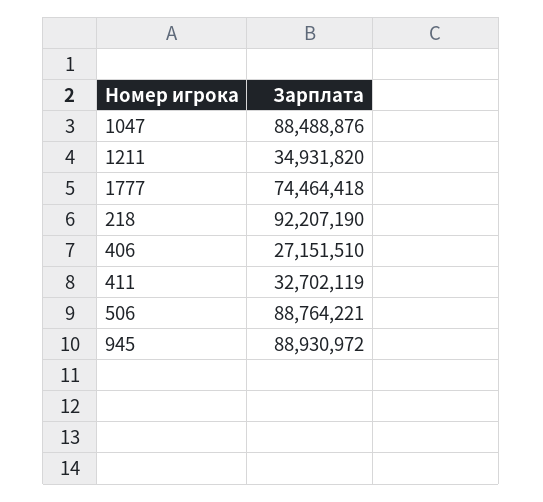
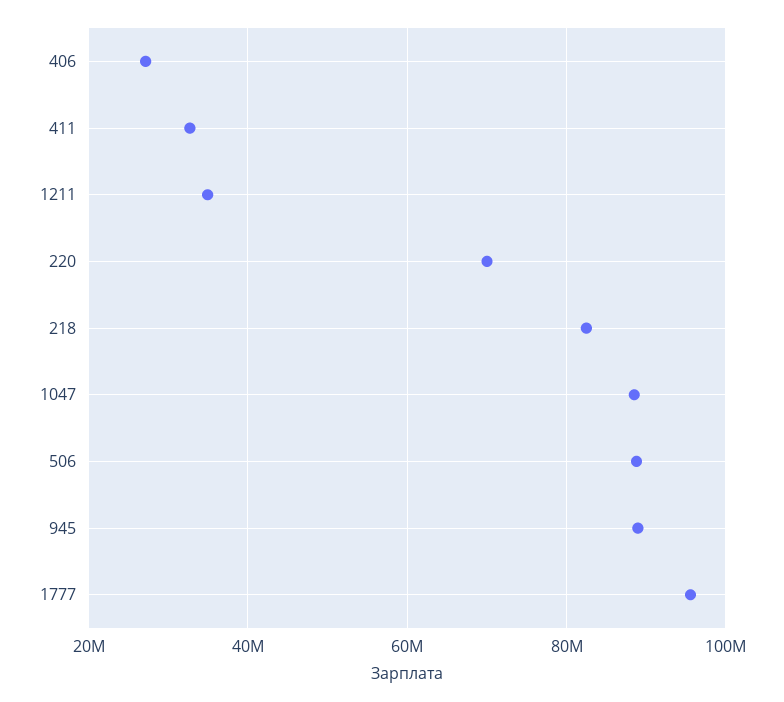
1777: 74464418 -> 96000000
218: 92207190 -> 82000000
220: none -> 70000000

